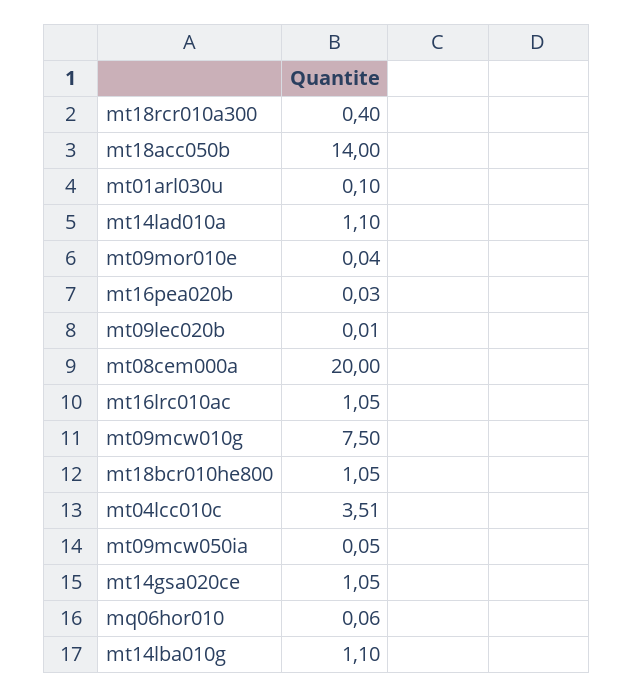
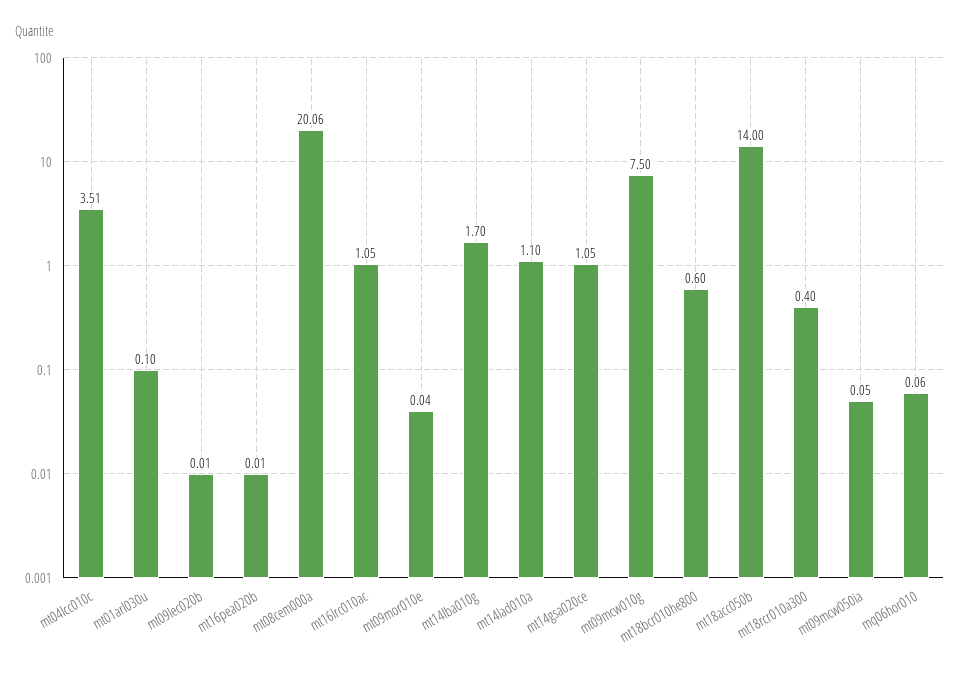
mt16pea020b: 0.03 -> 0.01
mt08cem000a: 20 -> 20.06
mt18bcr010he800: 1.05 -> 0.6
mt14lba010g: 1.1 -> 1.7

